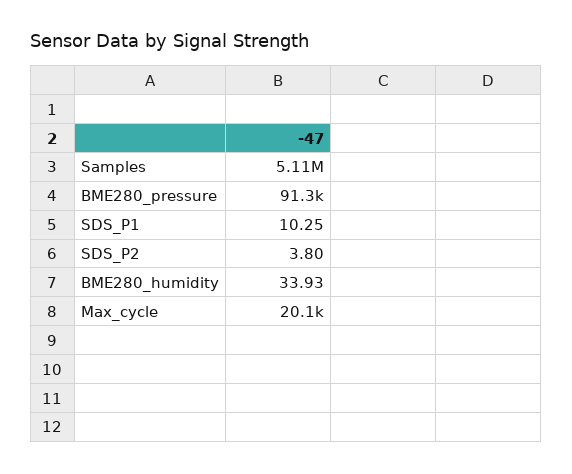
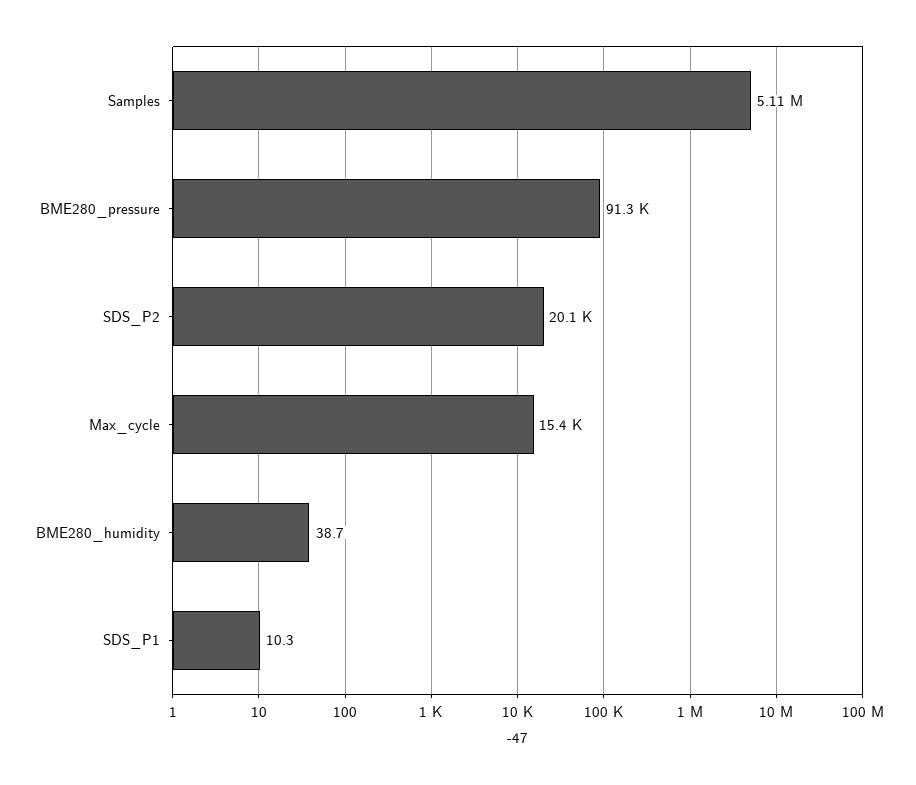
SDS_P2: 3.8 -> 20100
BME280_humidity: 33.93 -> 38.7
Max_cycle: 20100 -> 15400

